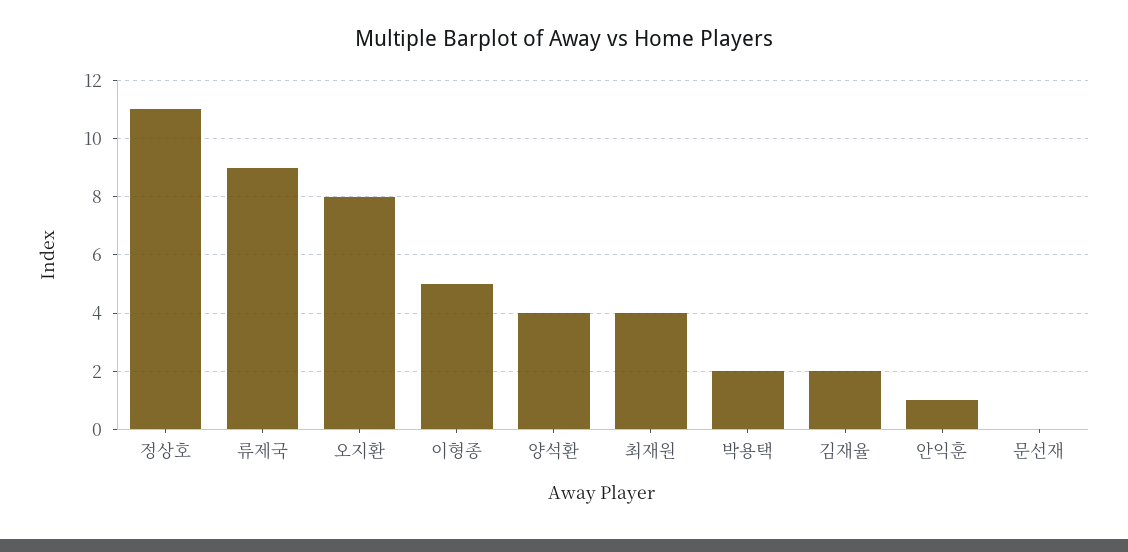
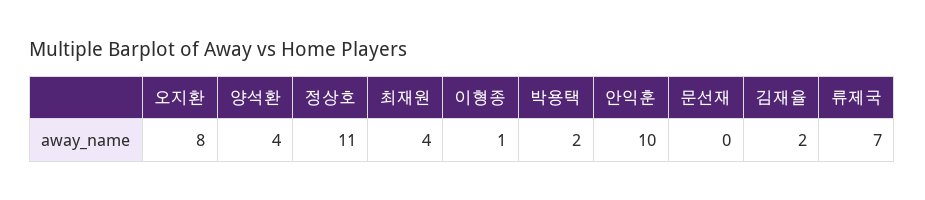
류제국: 9 -> 7
이형종: 5 -> 1
안익훈: 1 -> 10

